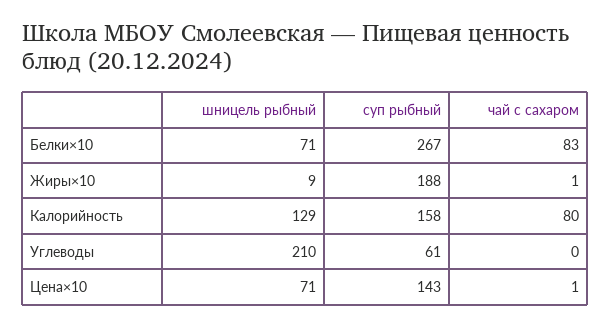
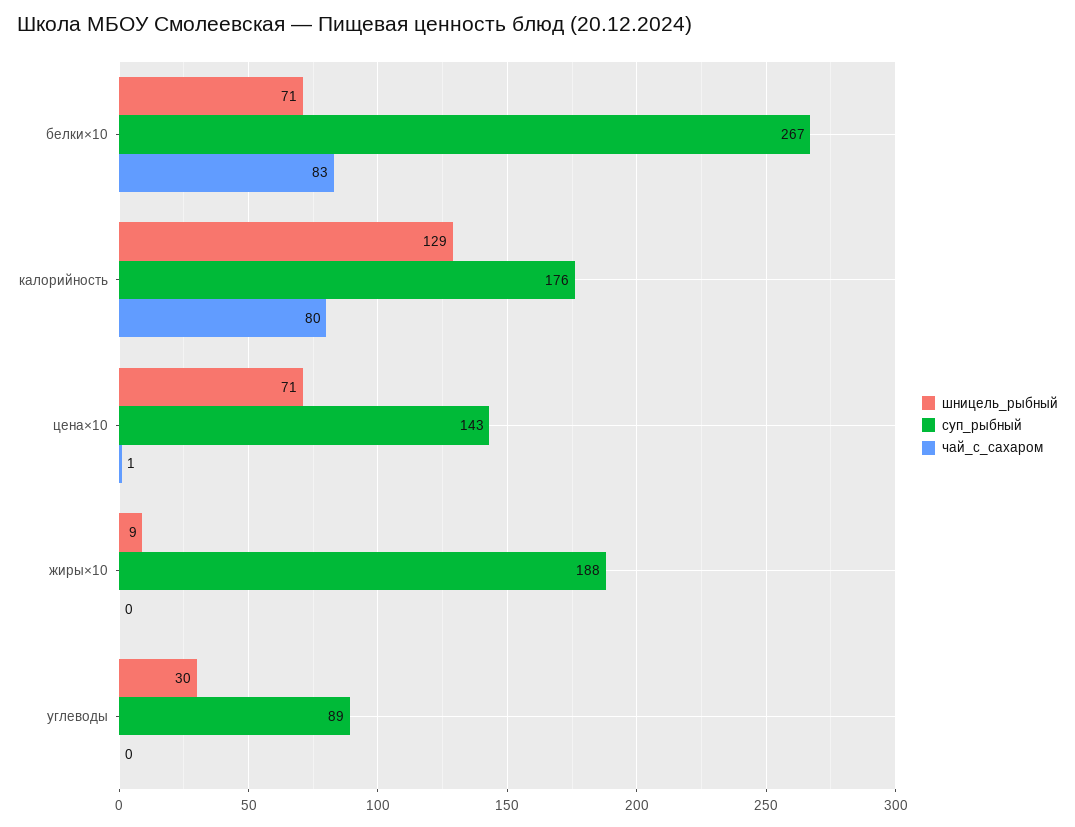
чай с сахаром, Жиры×10: 1 -> 0
суп рыбный, Калорийность: 158 -> 176
шницель рыбный, Углеводы: 210 -> 30
суп рыбный, Углеводы: 61 -> 89

